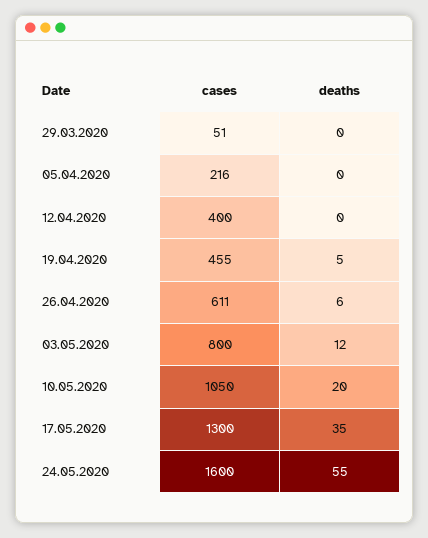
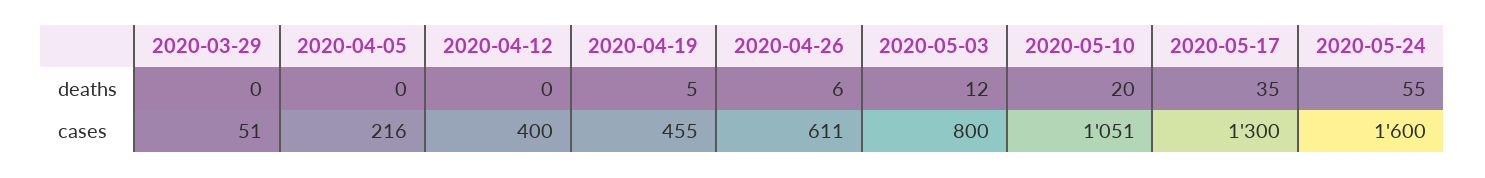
cases, 10.05.2020: 1050 -> 1051

